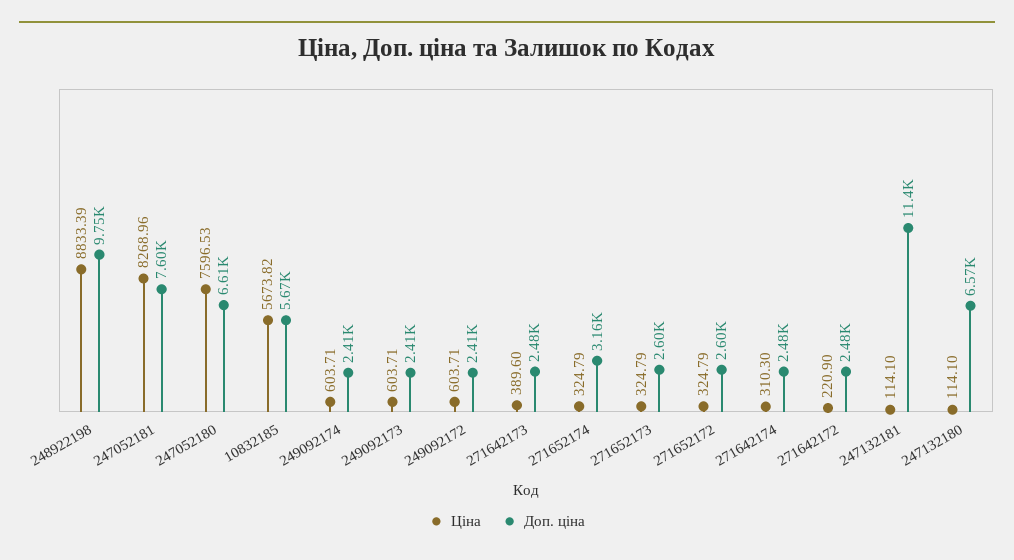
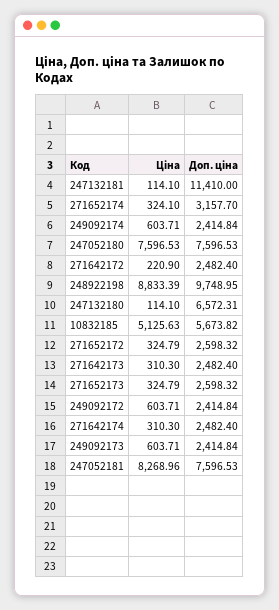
Доп. ціна, 247052180: 6610 -> 7596.53
Ціна, 10832185: 5673.82 -> 5125.63
Ціна, 271642173: 389.6 -> 310.3
Ціна, 271652174: 324.79 -> 324.1

